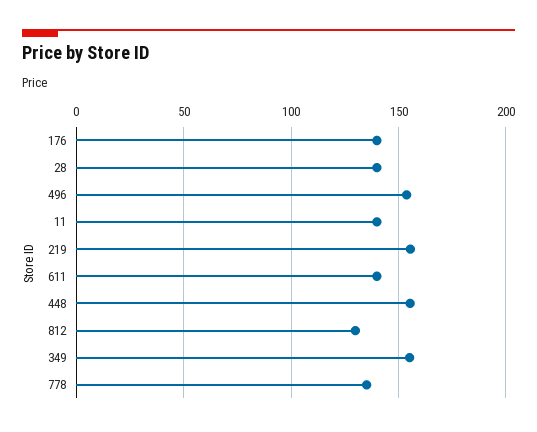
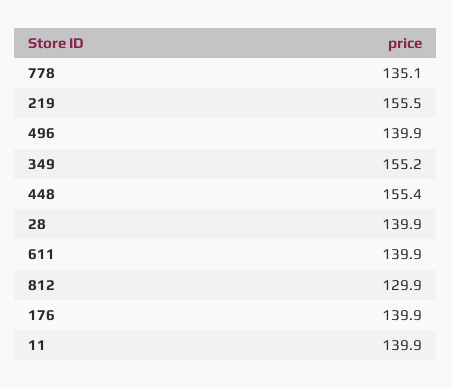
496: 155 -> 139.9

